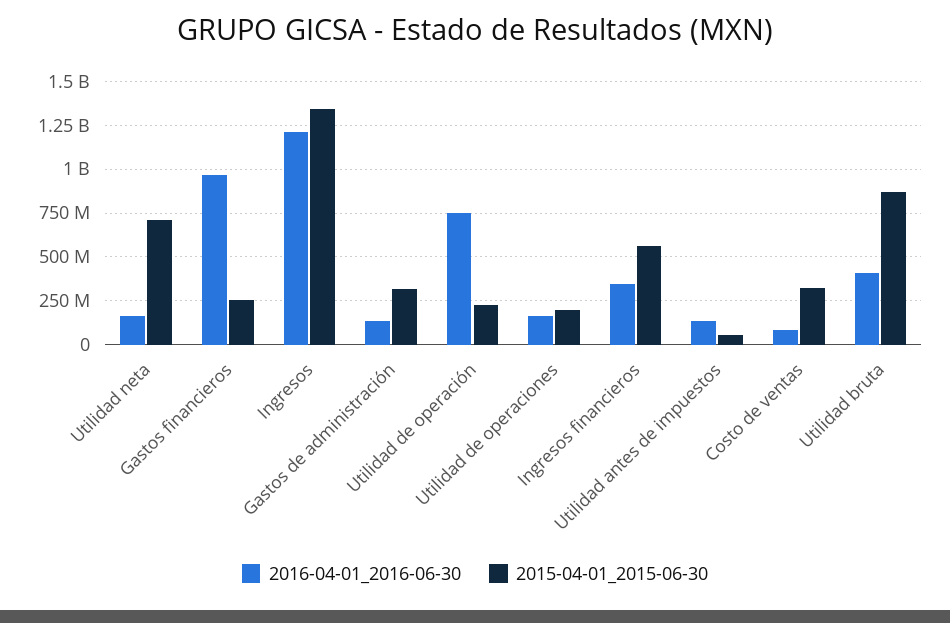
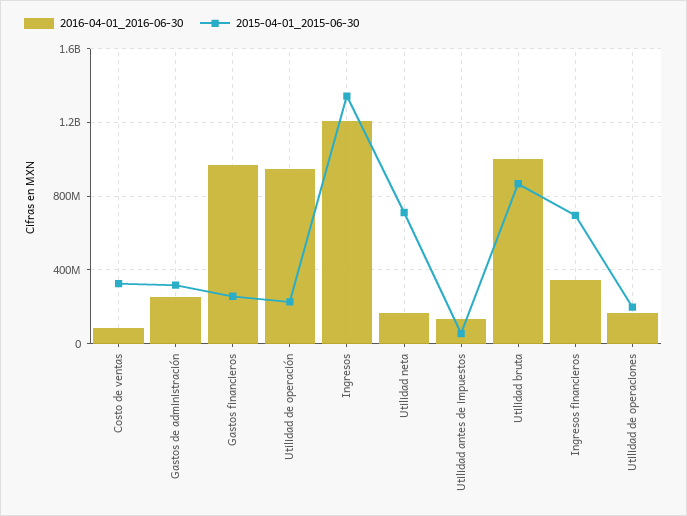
2016-04-01_2016-06-30, Gastos de administración: 150000000 -> 250000000
2016-04-01_2016-06-30, Utilidad de operación: 750000000 -> 950000000
2015-04-01_2015-06-30, Ingresos financieros: 550000000 -> 700000000
2016-04-01_2016-06-30, Utilidad bruta: 400000000 -> 1000000000

